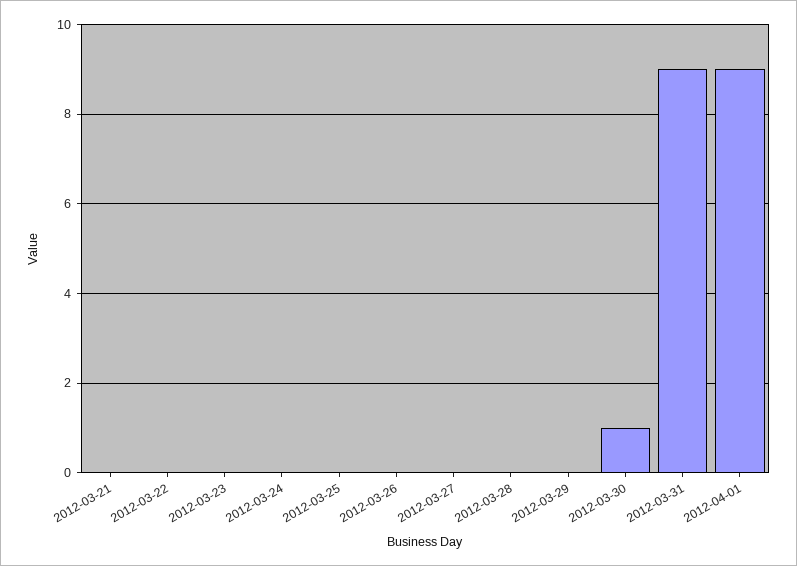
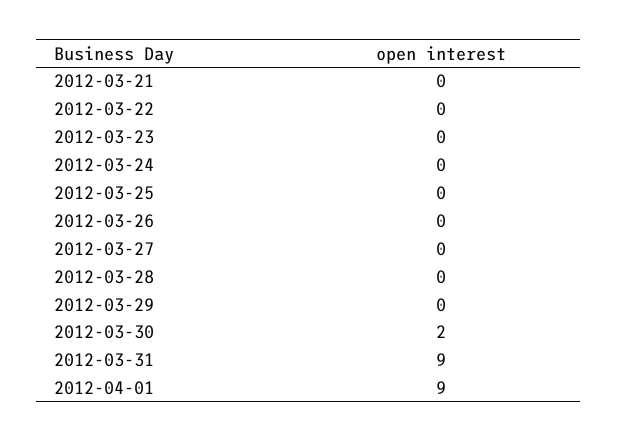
2012-03-30: 1 -> 2

